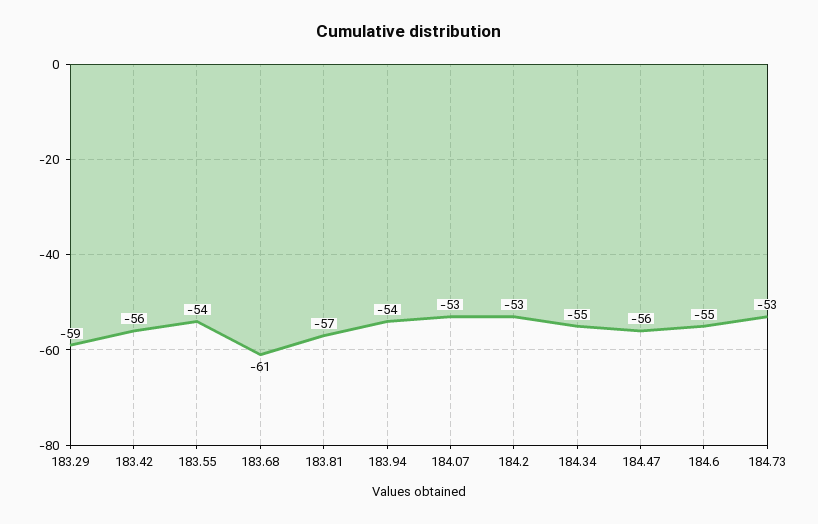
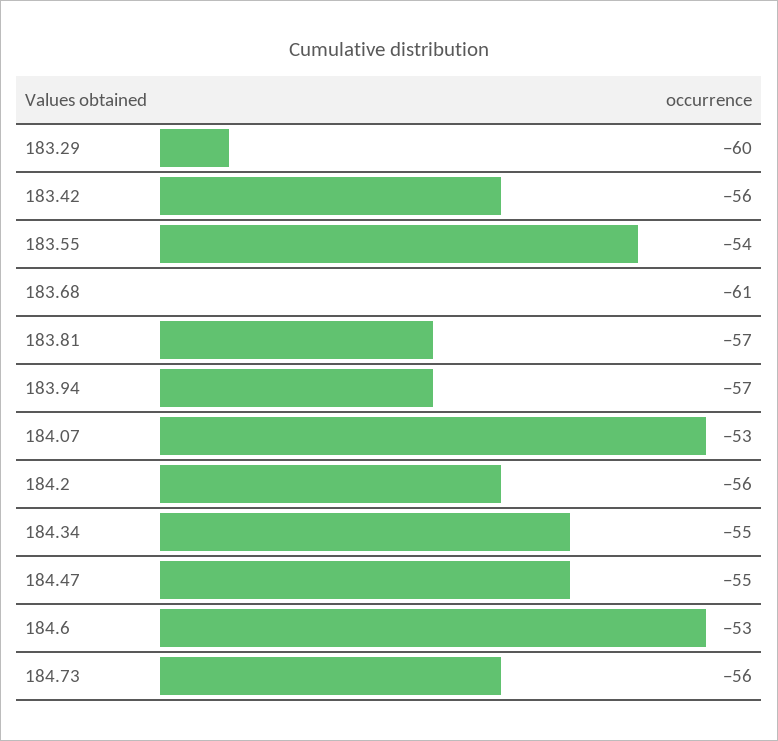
183.29: -59 -> -60
183.94: -54 -> -57
184.2: -53 -> -56
184.47: -56 -> -55
184.6: -55 -> -53
184.73: -53 -> -56

